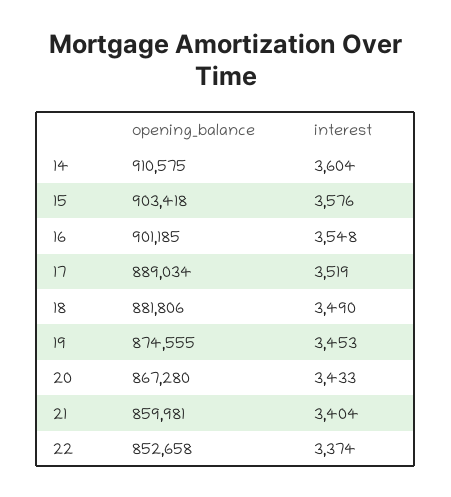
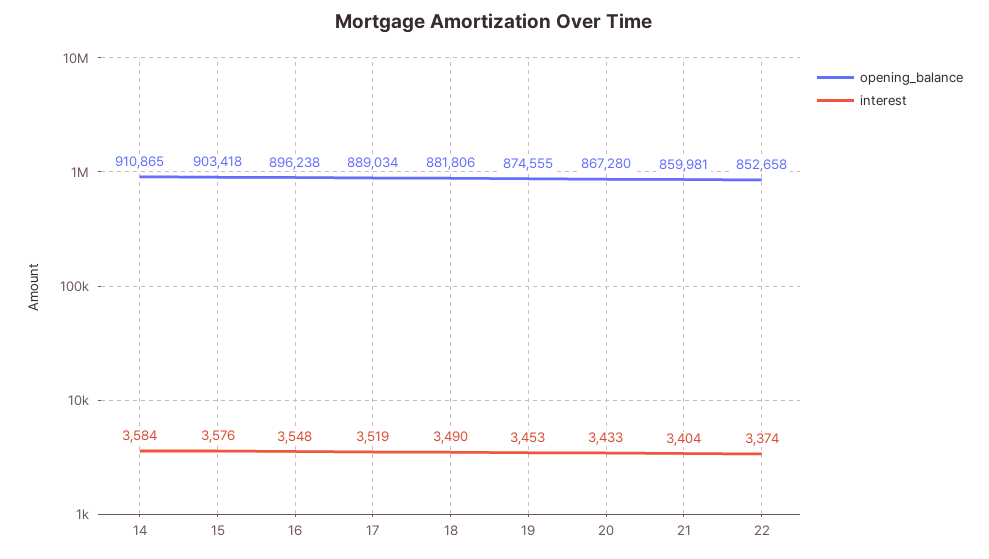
opening_balance, 14: 910575 -> 910865
interest, 14: 3604 -> 3584
opening_balance, 16: 901185 -> 896238

